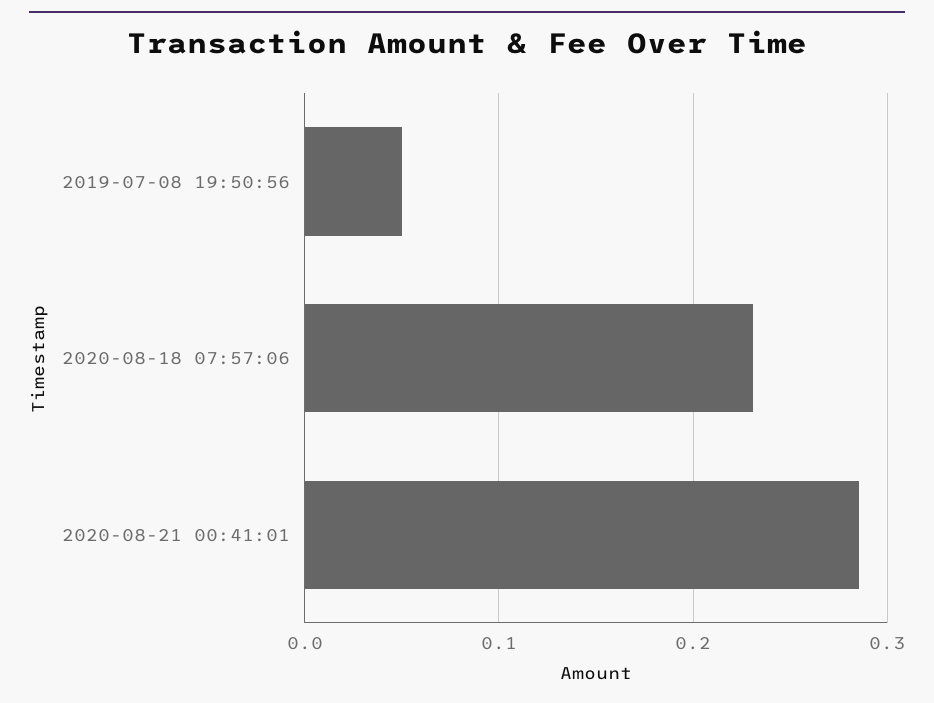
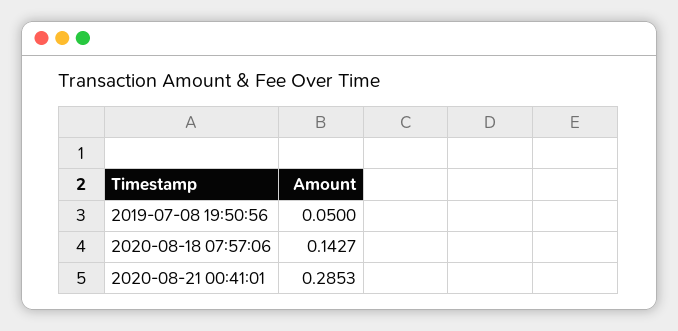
2020-08-18 07:57:06: 0.23 -> 0.1427

